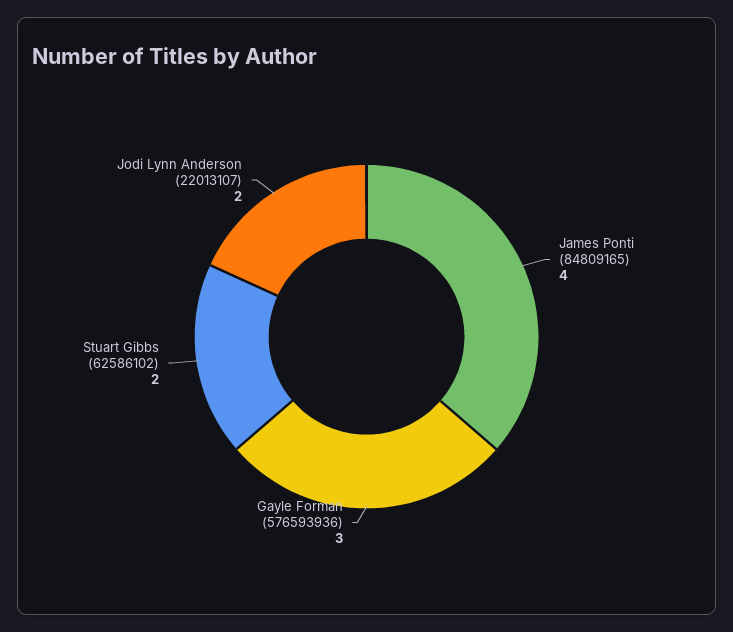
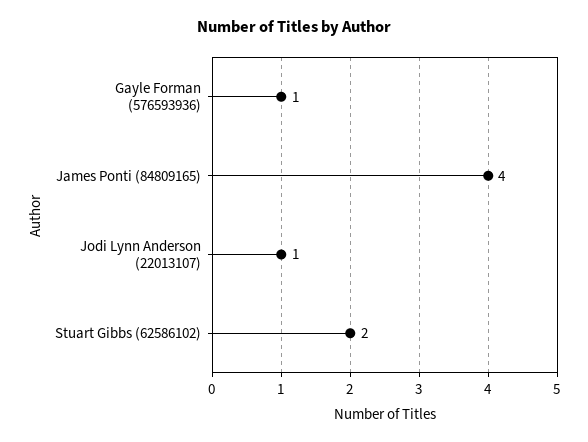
Gayle Forman (576593936): 3 -> 1
Jodi Lynn Anderson (22013107): 2 -> 1

